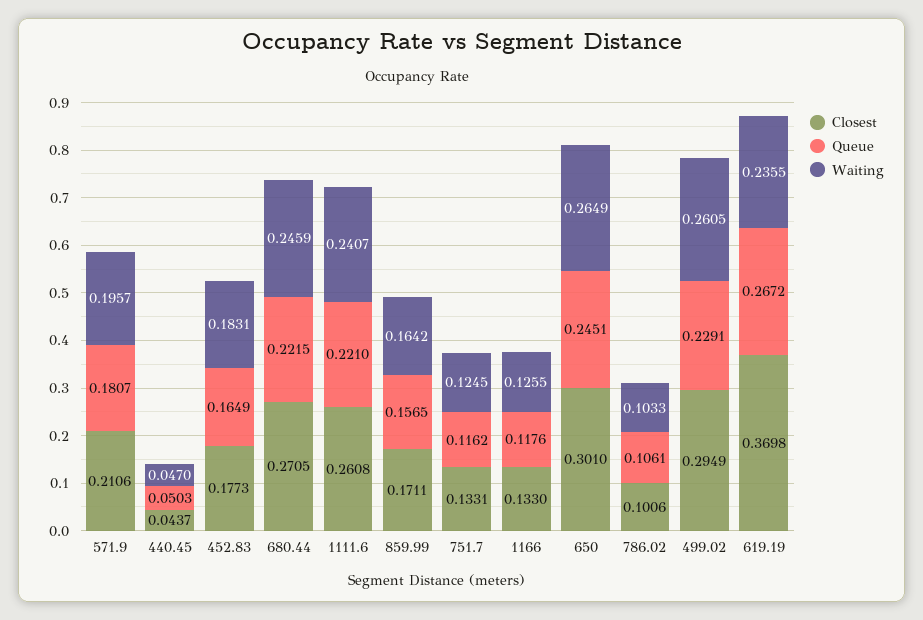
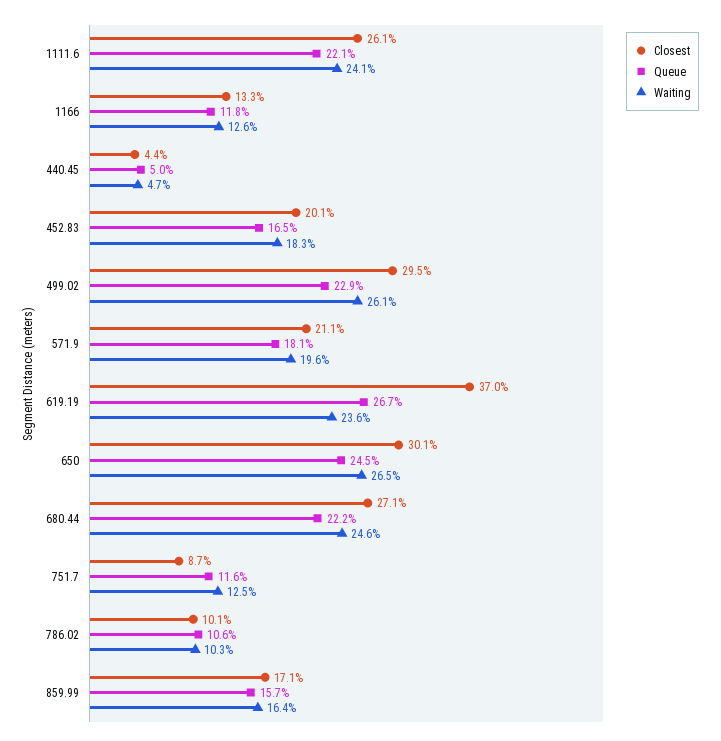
Closest, 452.83: 0.1773 -> 0.201
Closest, 751.7: 0.1331 -> 0.087

